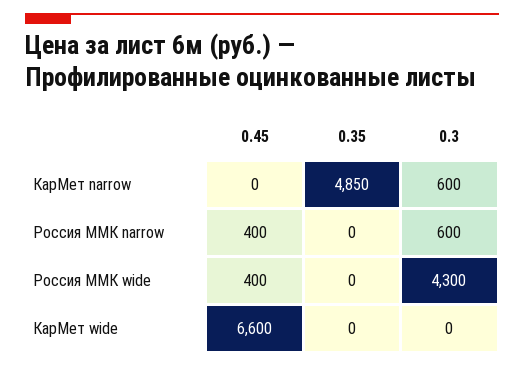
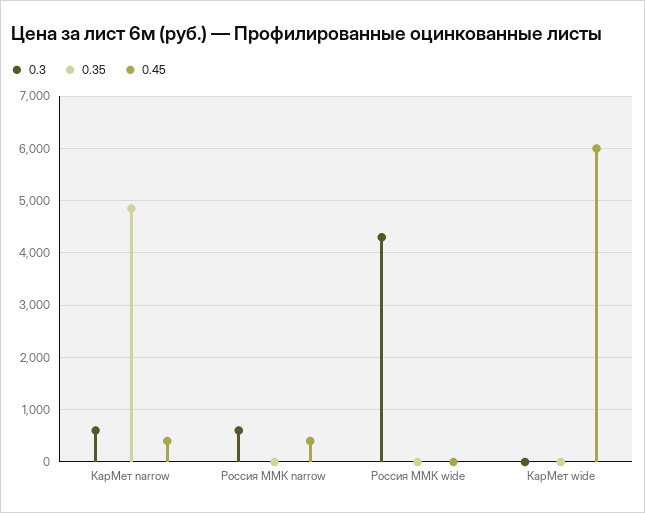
0.45, КарМет narrow: 0 -> 400
0.45, Россия ММК wide: 400 -> 0
0.45, КарМет wide: 6600 -> 6000

